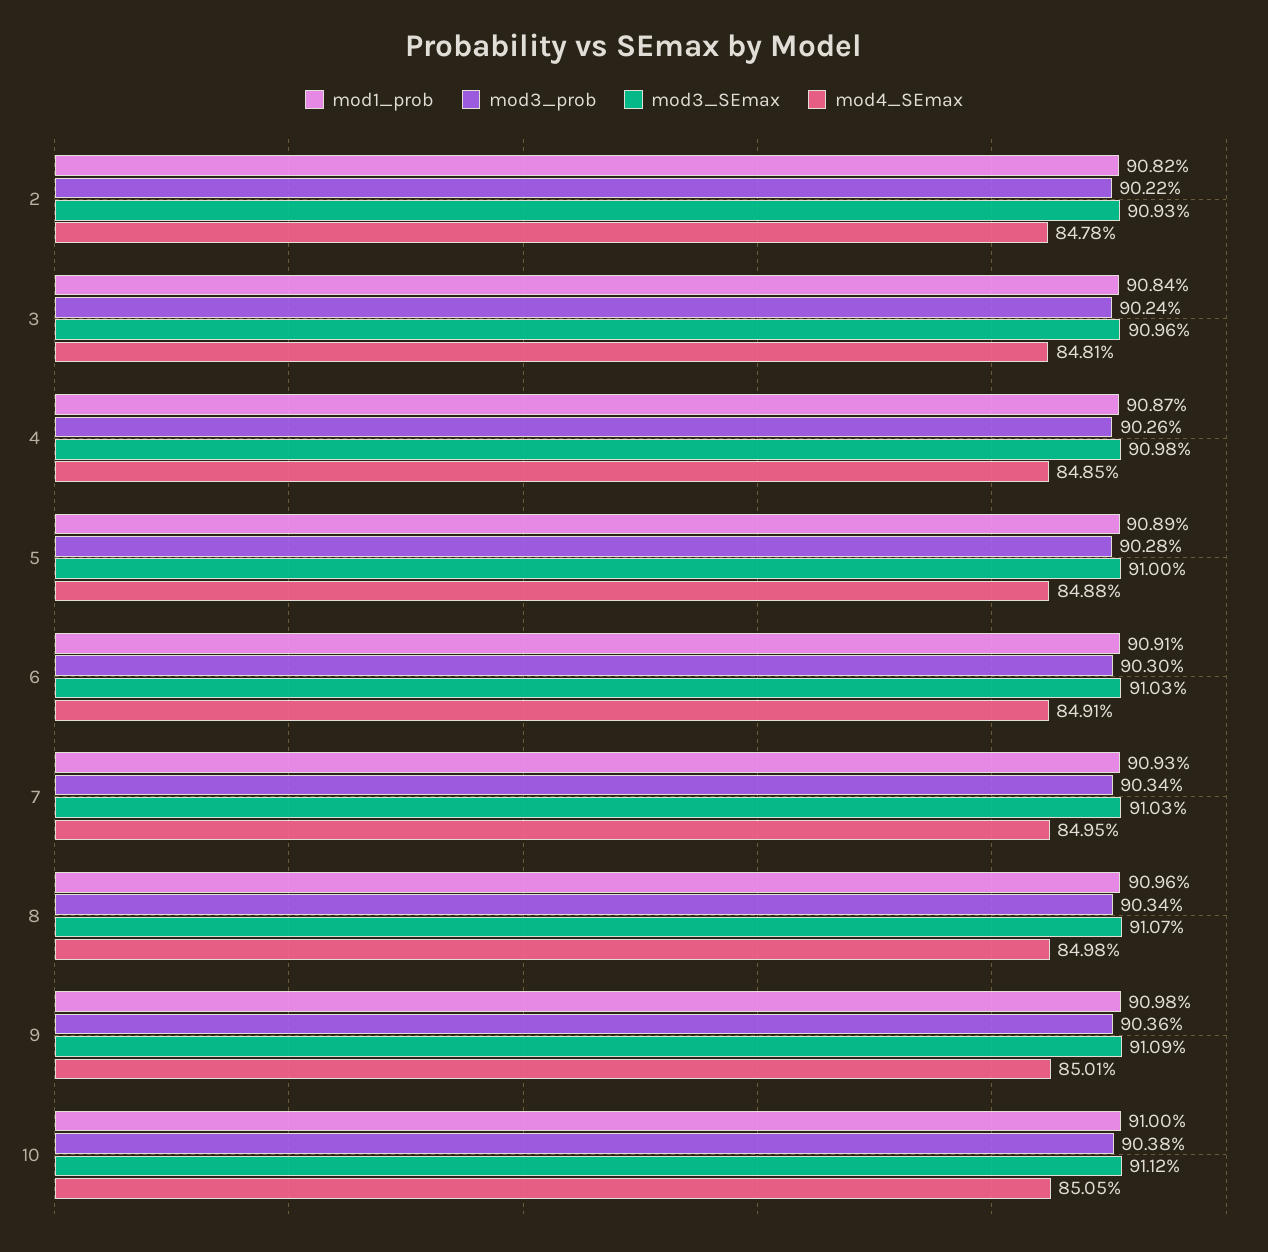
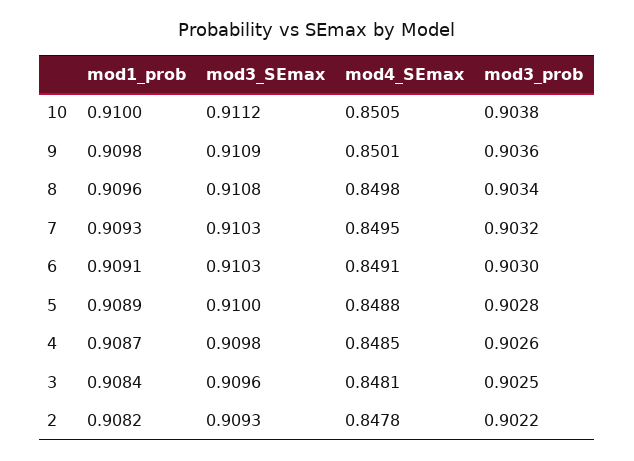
mod3_prob, 3: 0.9024 -> 0.9025
mod3_prob, 7: 0.9034 -> 0.9032
mod3_SEmax, 8: 0.9107 -> 0.9108

